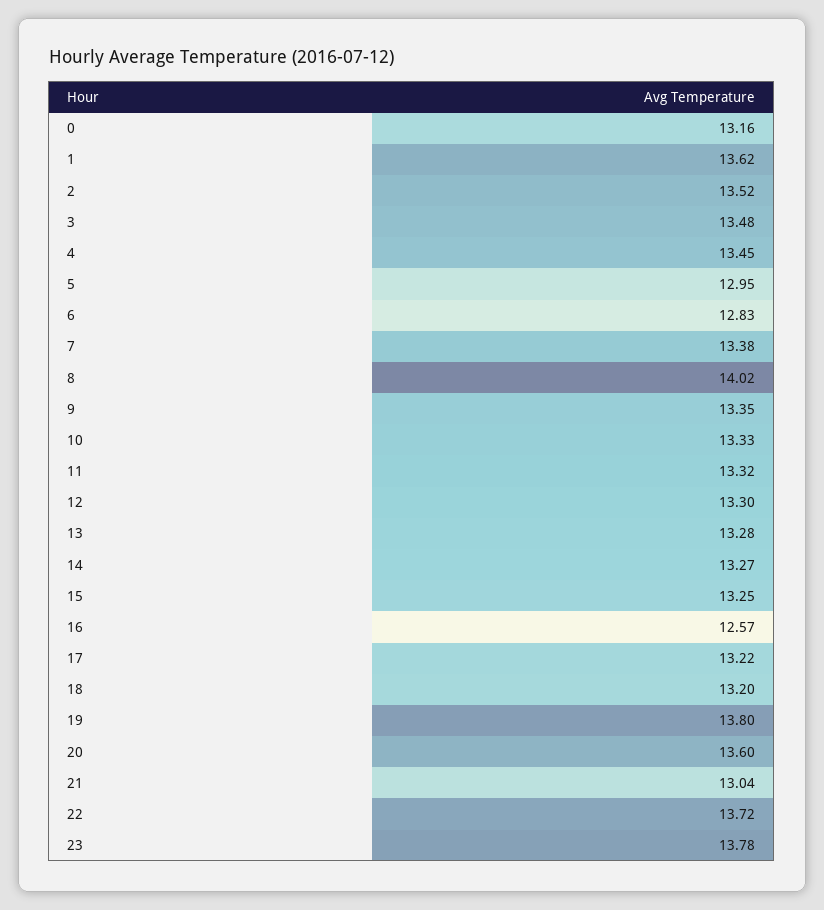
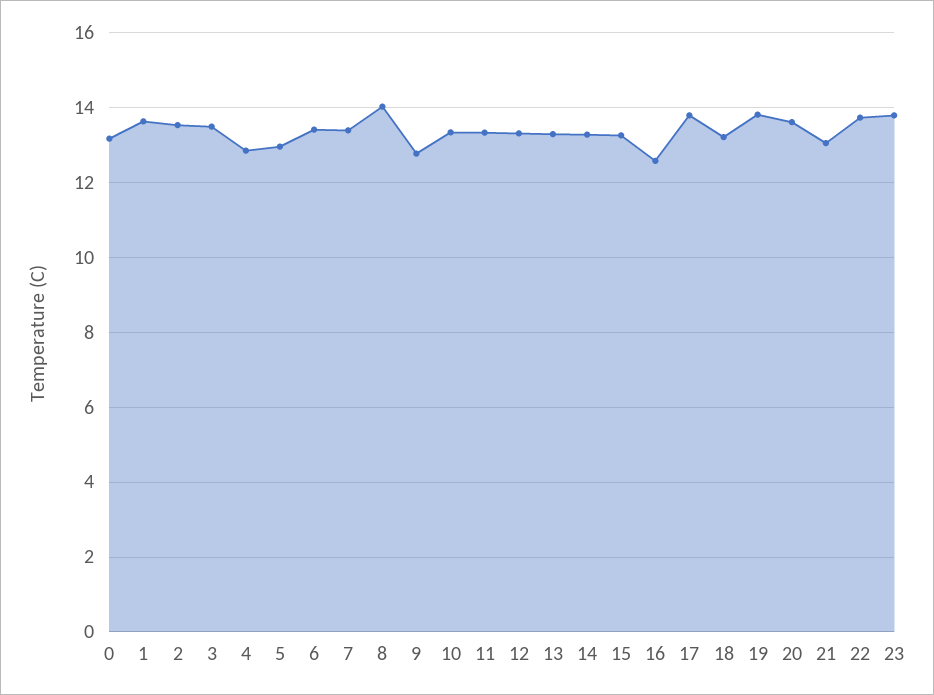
4: 13.45 -> 12.8
6: 12.83 -> 13.4
9: 13.35 -> 12.8
17: 13.22 -> 13.8

